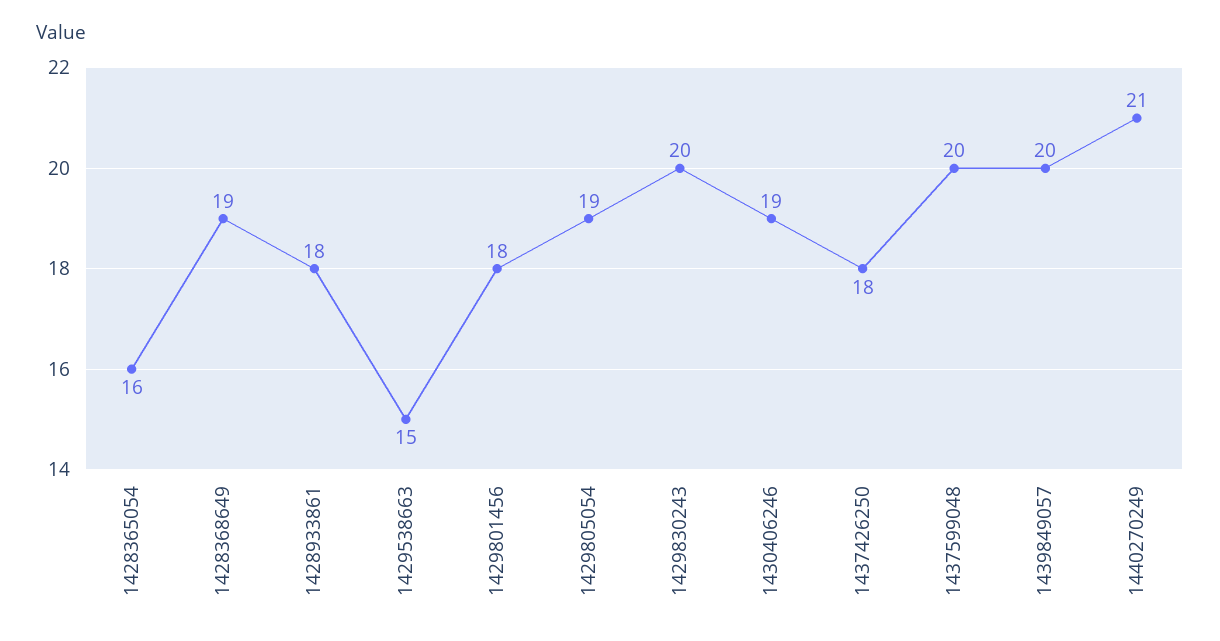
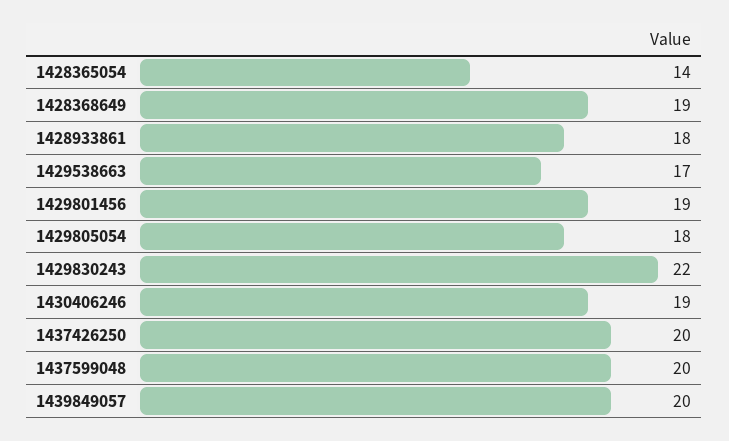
1428365054: 16 -> 14
1429538663: 15 -> 17
1429801456: 18 -> 19
1429805054: 19 -> 18
1429830243: 20 -> 22
1437426250: 18 -> 20
1440270249: 21 -> none

